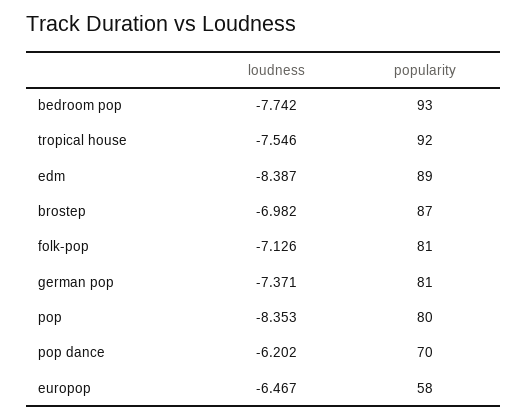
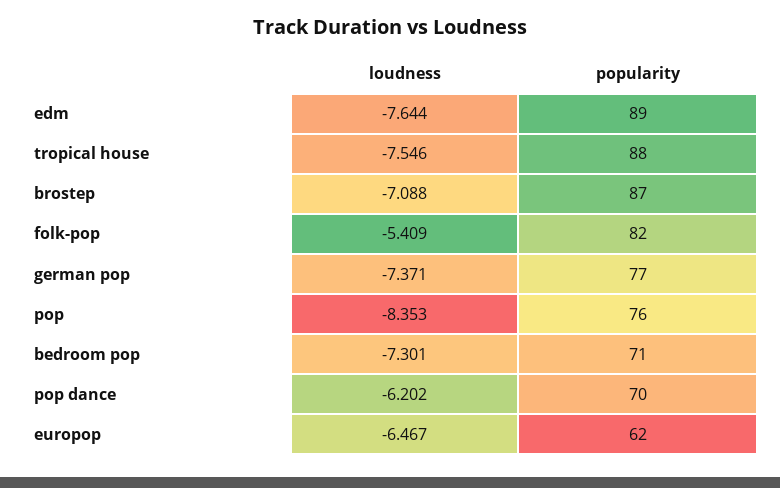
loudness, bedroom pop: -7.742 -> -7.301
popularity, bedroom pop: 93 -> 71
popularity, tropical house: 92 -> 88
loudness, edm: -8.387 -> -7.644
loudness, brostep: -6.982 -> -7.088
loudness, folk-pop: -7.126 -> -5.409
popularity, folk-pop: 81 -> 82
popularity, german pop: 81 -> 77
popularity, pop: 80 -> 76
popularity, europop: 58 -> 62

